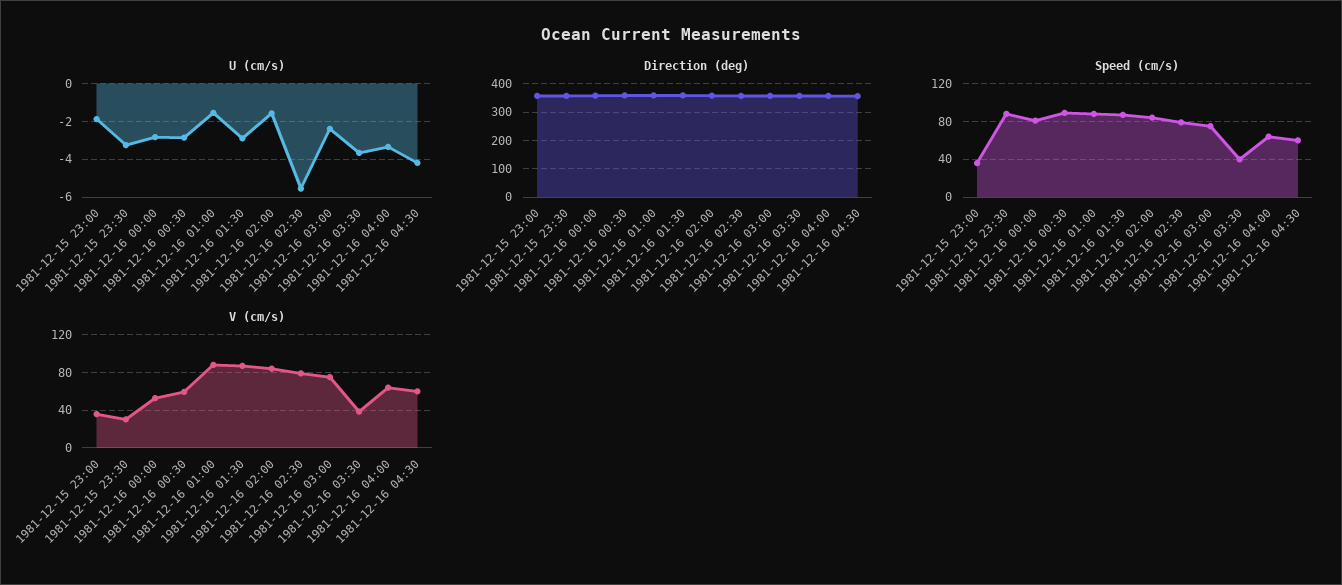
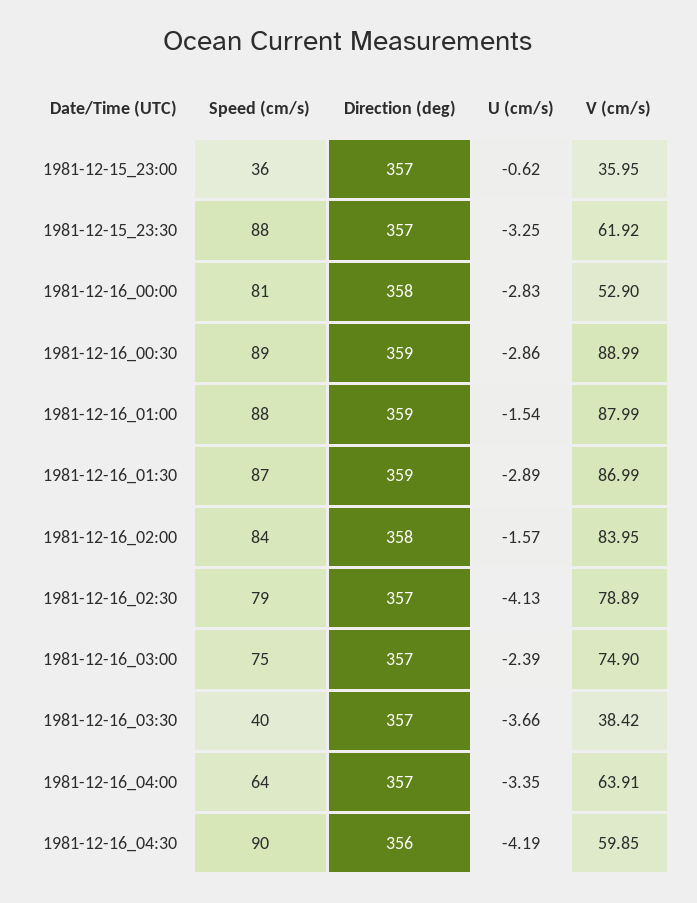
U (cm/s), 1981-12-15 23:00: -2 -> -0.62
U (cm/s), 1981-12-16 02:30: -5.5 -> -4.13
Speed (cm/s), 1981-12-16 04:30: 60 -> 90
V (cm/s), 1981-12-15 23:30: 30 -> 61.92
V (cm/s), 1981-12-16 00:30: 60 -> 88.99

